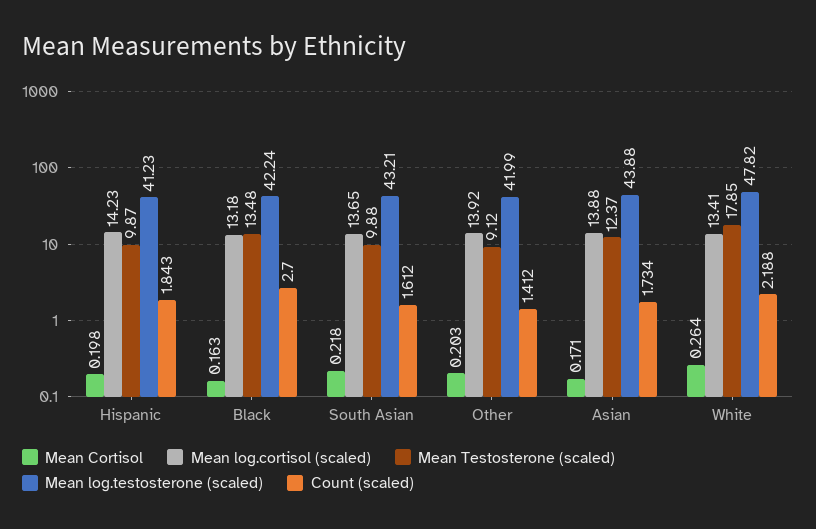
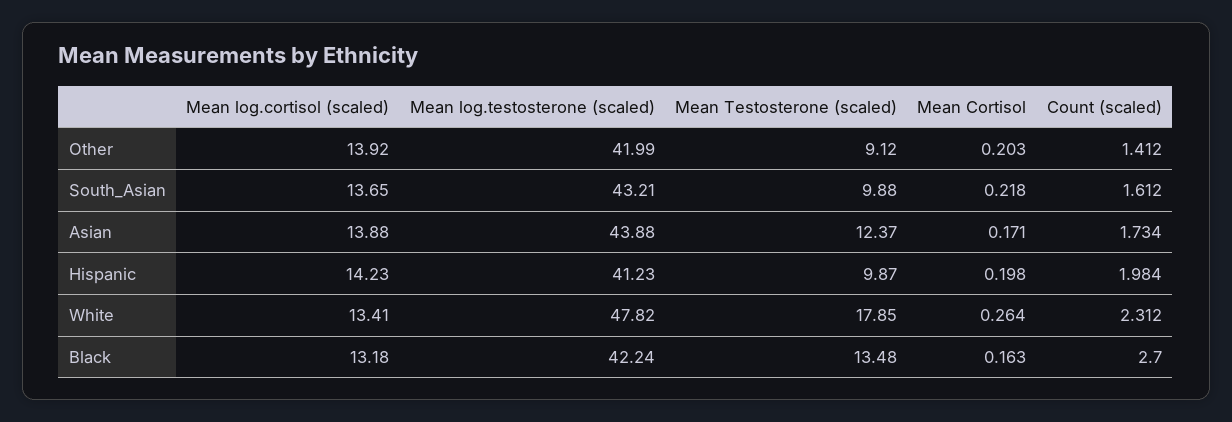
Count (scaled), Hispanic: 1.843 -> 1.984
Count (scaled), White: 2.188 -> 2.312

